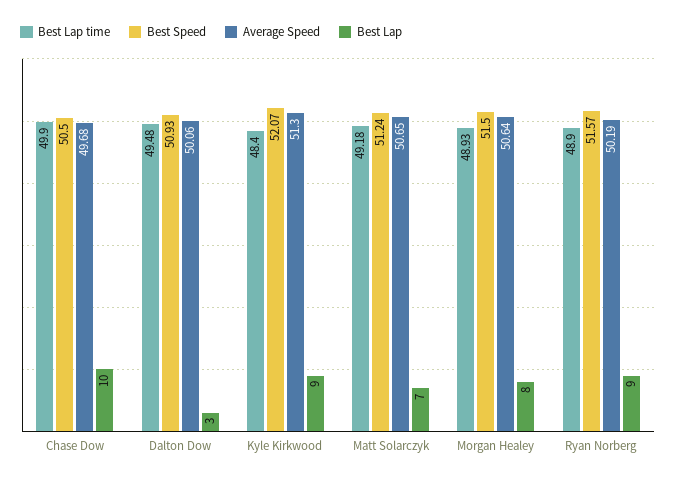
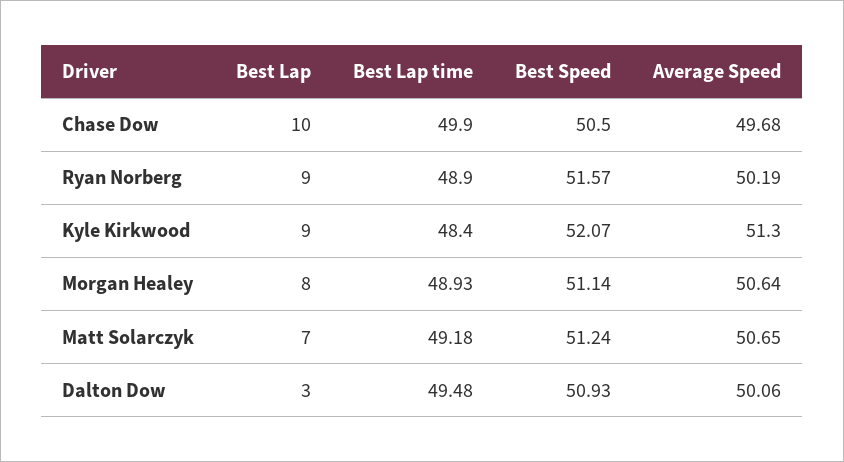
Best Speed, Morgan Healey: 51.5 -> 51.14

